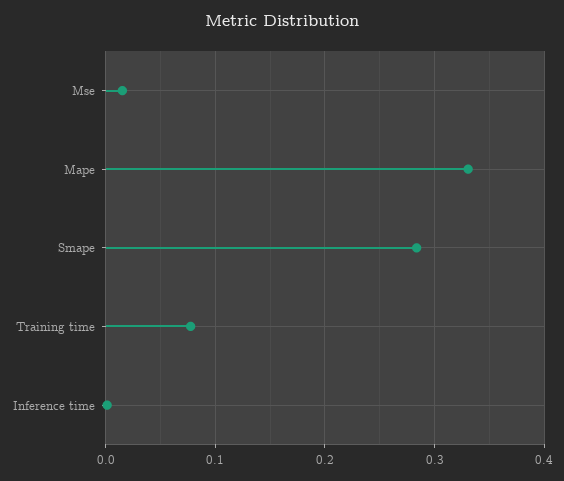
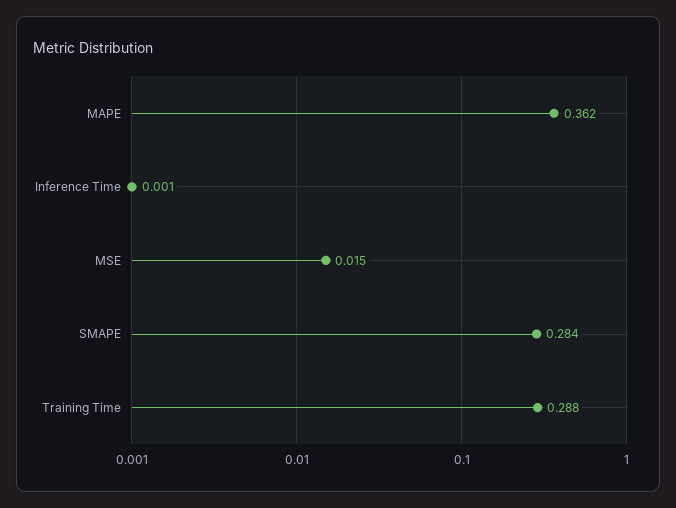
Mape: 0.33 -> 0.362
Training time: 0.08 -> 0.288

